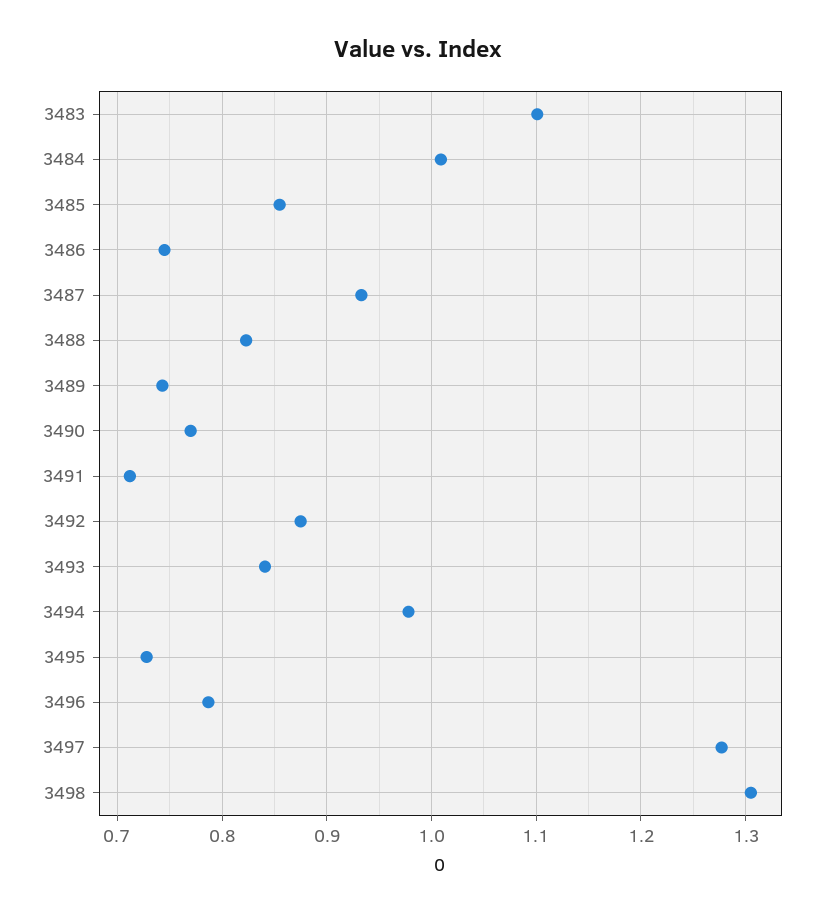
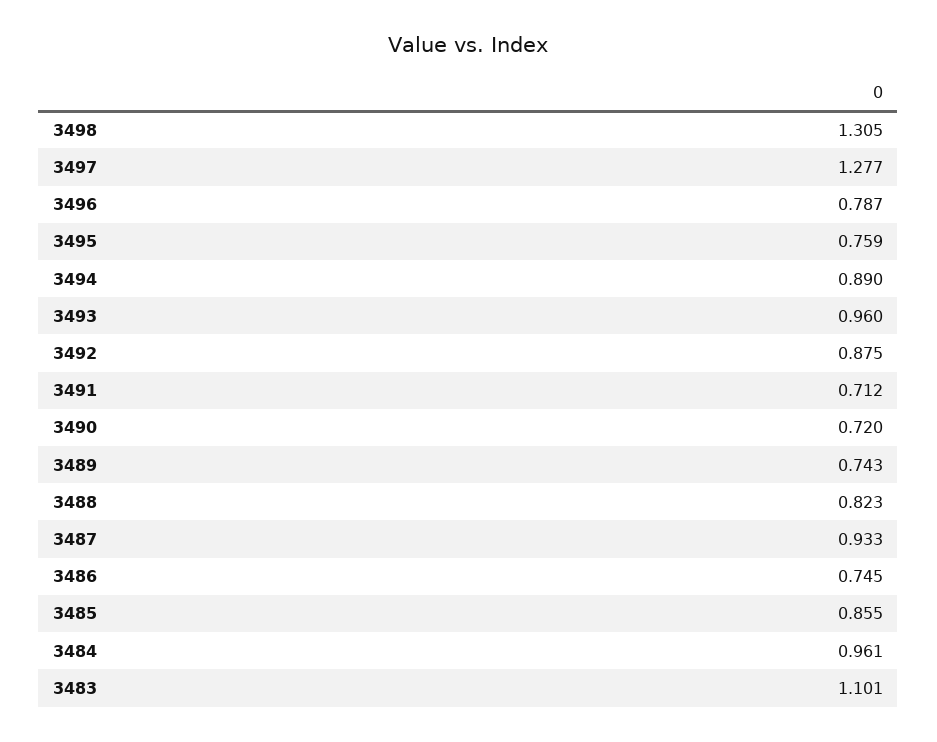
3484: 1.01 -> 0.961
3490: 0.77 -> 0.72
3493: 0.84 -> 0.96
3494: 0.98 -> 0.89
3495: 0.73 -> 0.759

